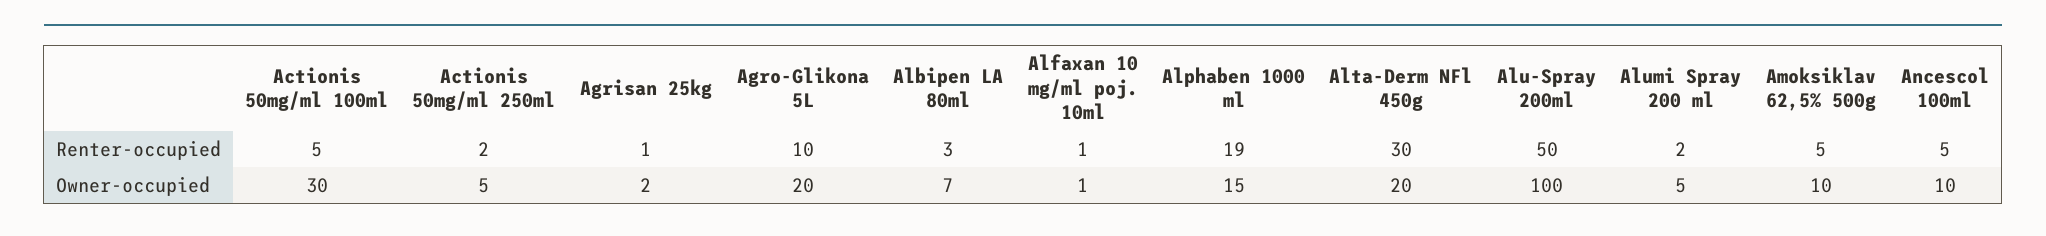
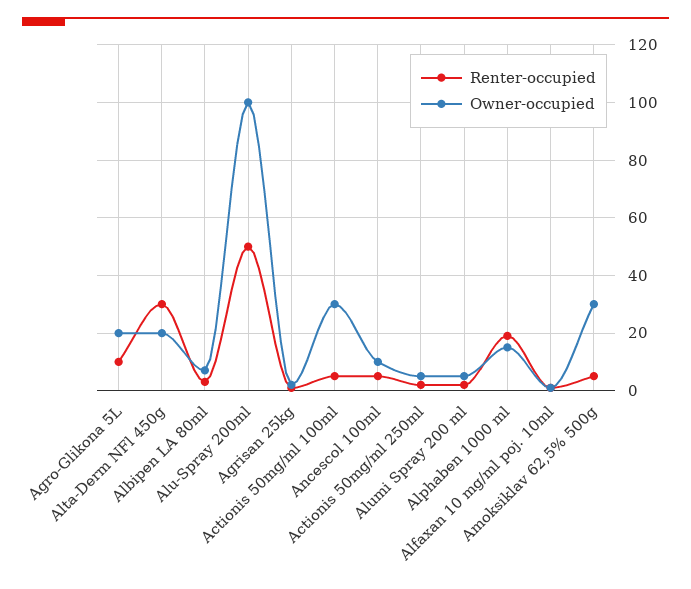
Owner-occupied, Amoksiklav 62,5% 500g: 10 -> 30

